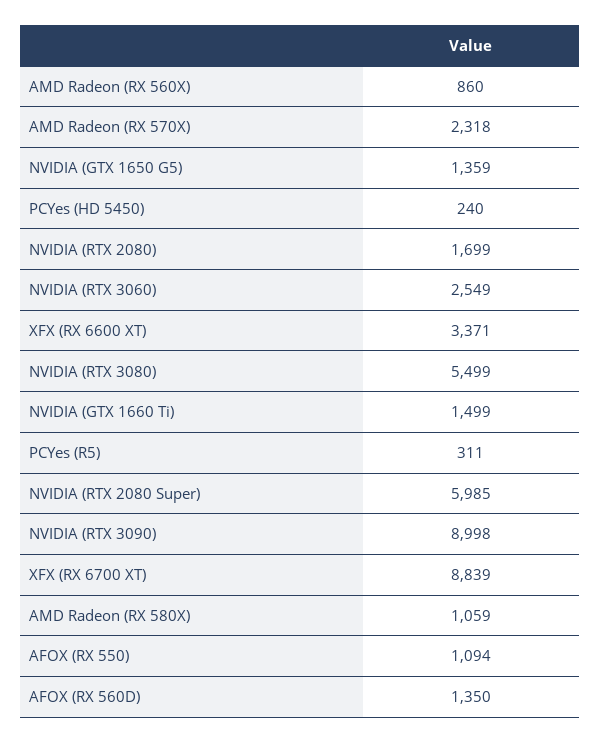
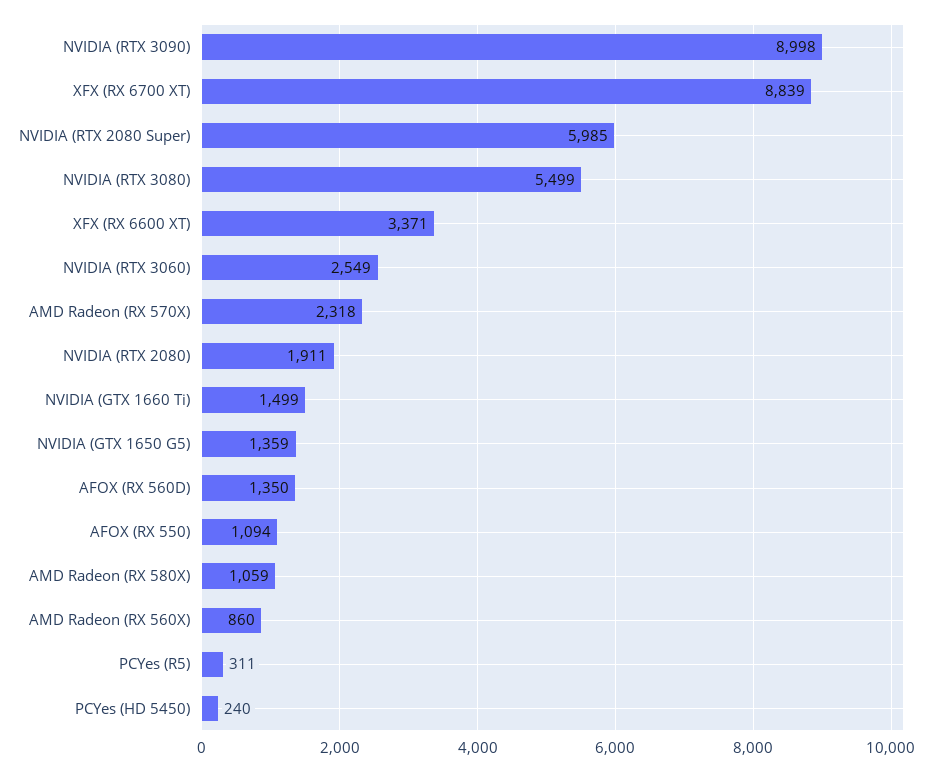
NVIDIA (RTX 2080): 1699 -> 1911

